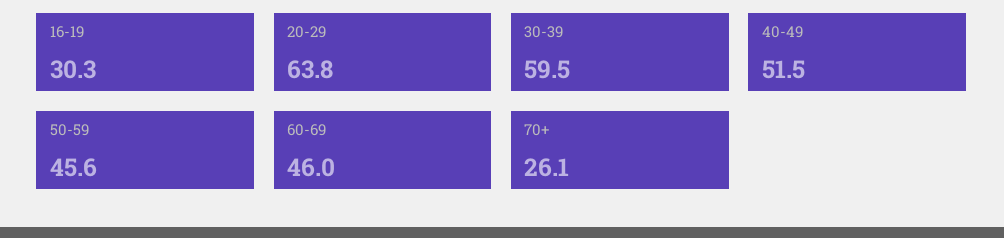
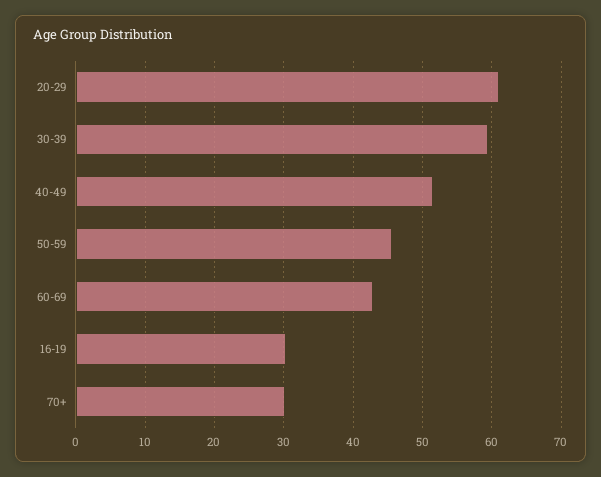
20-29: 63.8 -> 61
60-69: 46 -> 43
70+: 26.1 -> 30

